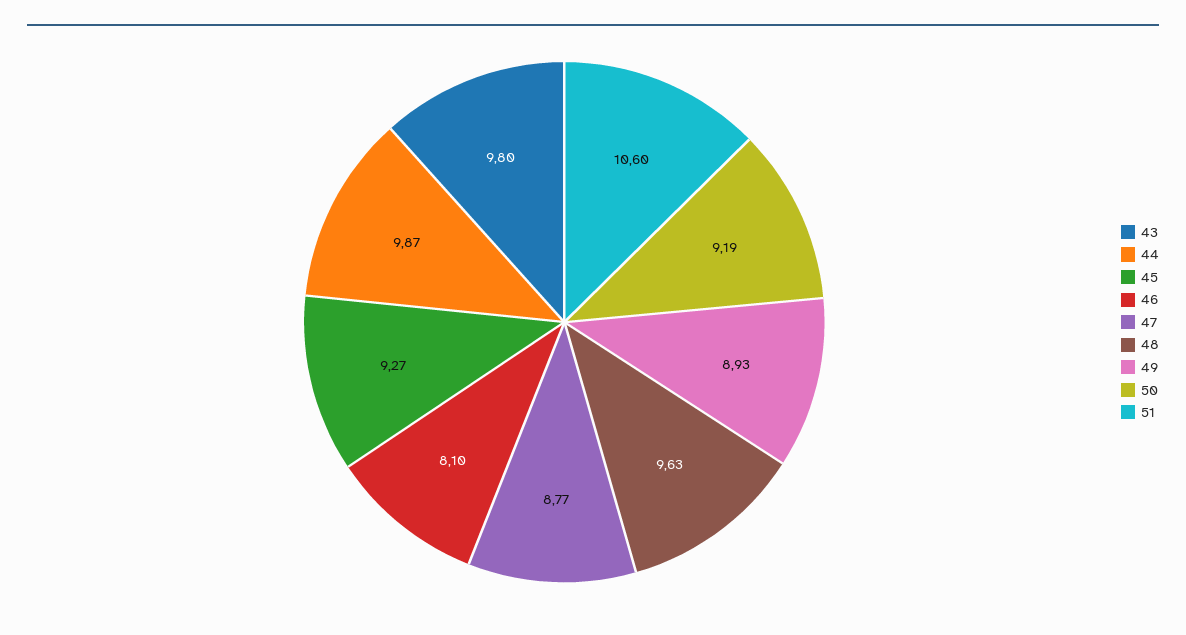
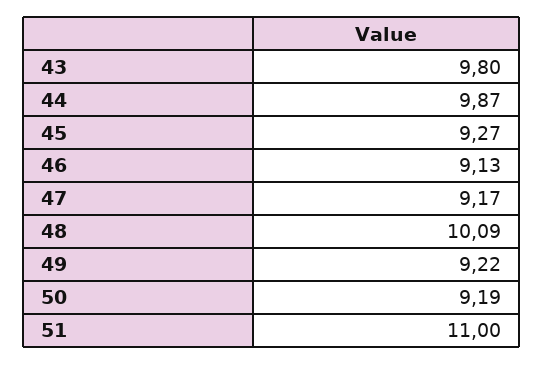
46: 8.1 -> 9.13
47: 8.77 -> 9.17
48: 9.63 -> 10.09
49: 8.93 -> 9.22
51: 10.6 -> 11

